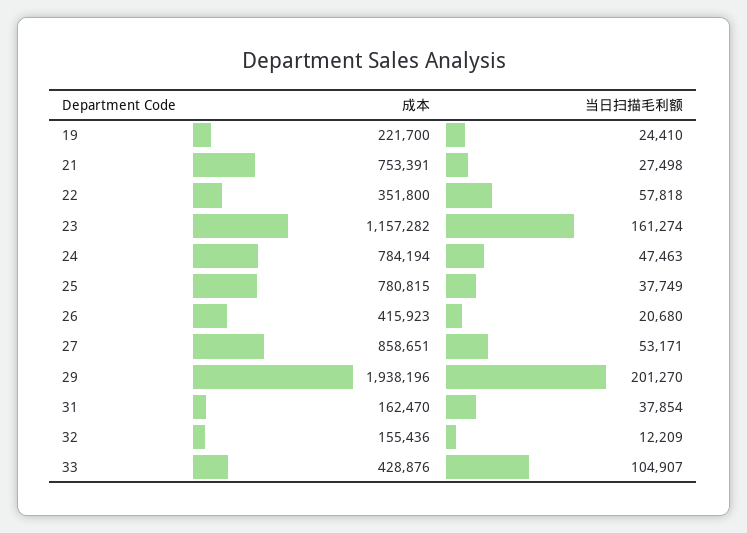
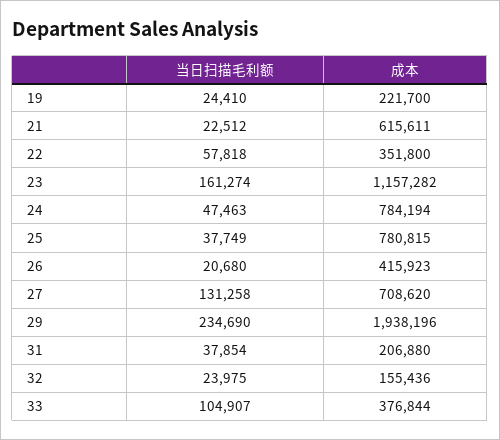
成本, 21: 753391 -> 615611
当日扫描毛利额, 21: 27498 -> 22512
成本, 27: 858651 -> 708620
当日扫描毛利额, 27: 53171 -> 131258
当日扫描毛利额, 29: 201270 -> 234690
成本, 31: 162470 -> 206880
当日扫描毛利额, 32: 12209 -> 23975
成本, 33: 428876 -> 376844

